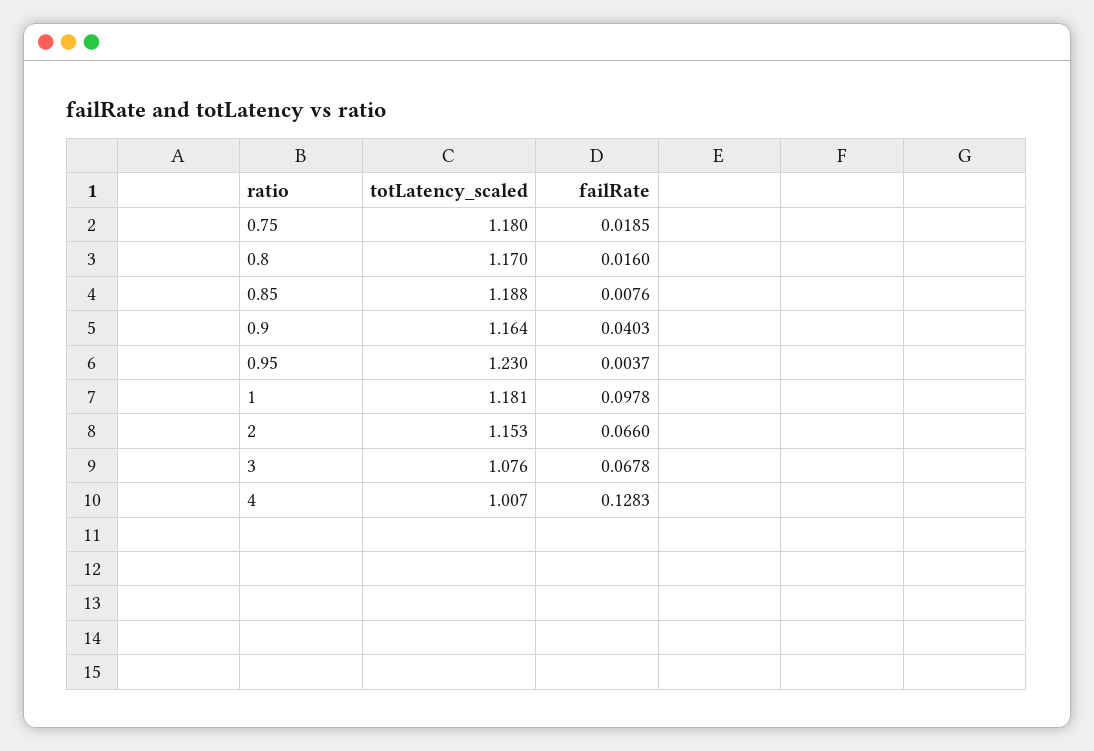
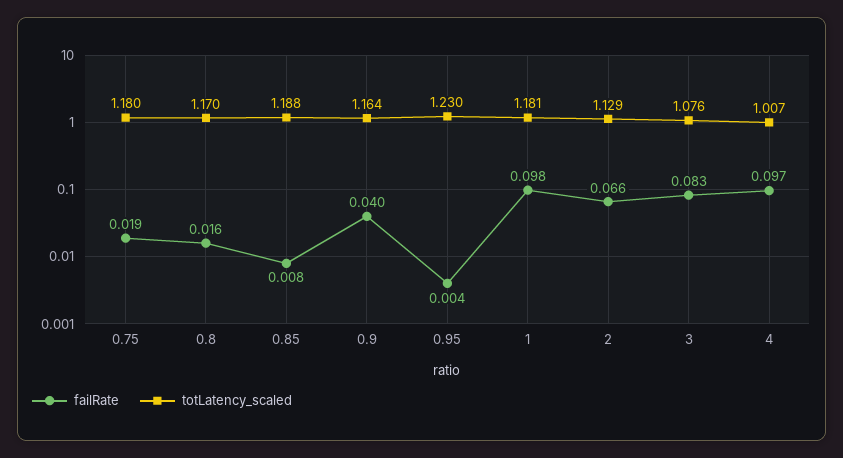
totLatency_scaled, 2: 1.153 -> 1.129
failRate, 3: 0.0678 -> 0.083
failRate, 4: 0.1283 -> 0.097

